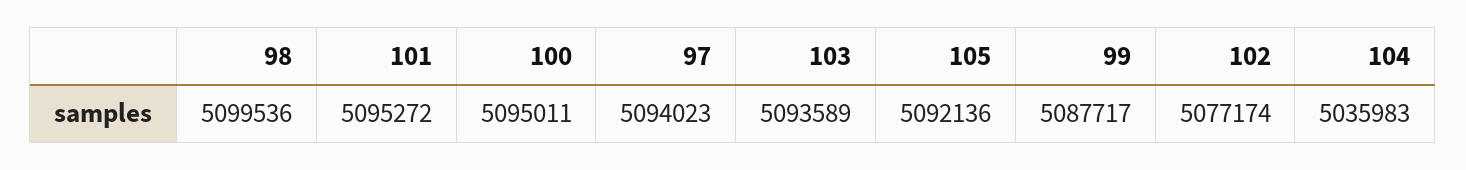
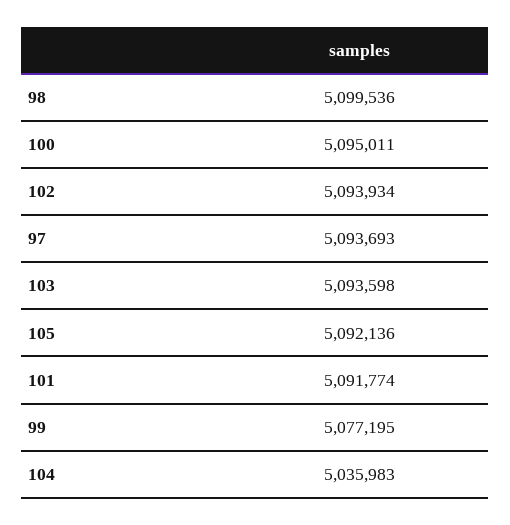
101: 5095272 -> 5091774
97: 5094023 -> 5093693
103: 5093589 -> 5093598
99: 5087717 -> 5077195
102: 5077174 -> 5093934

